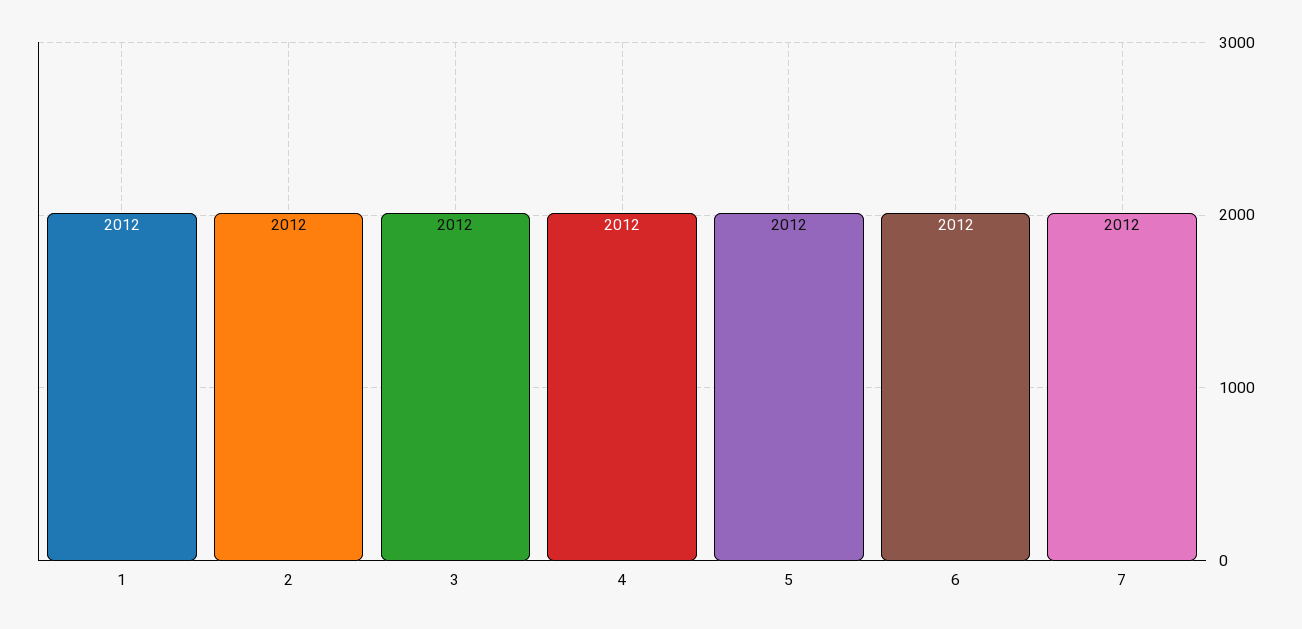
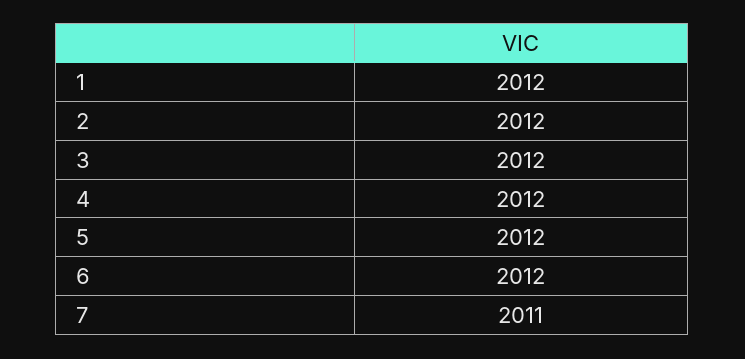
7: 2012 -> 2011

